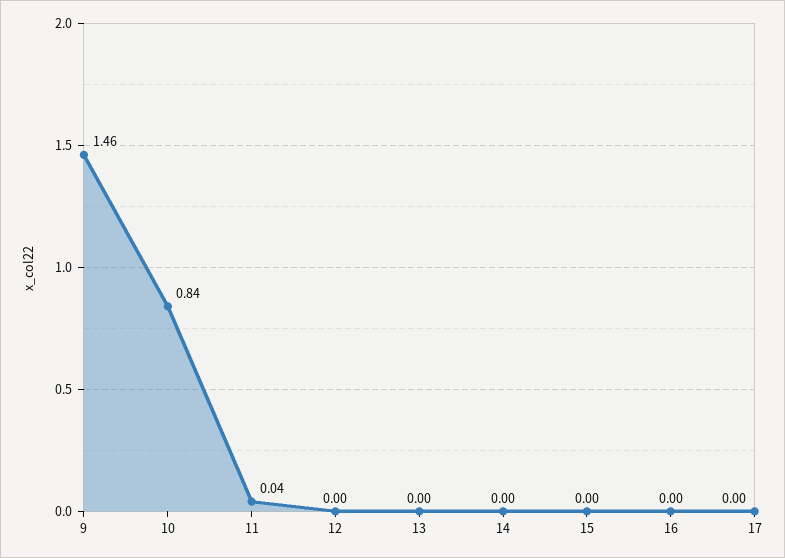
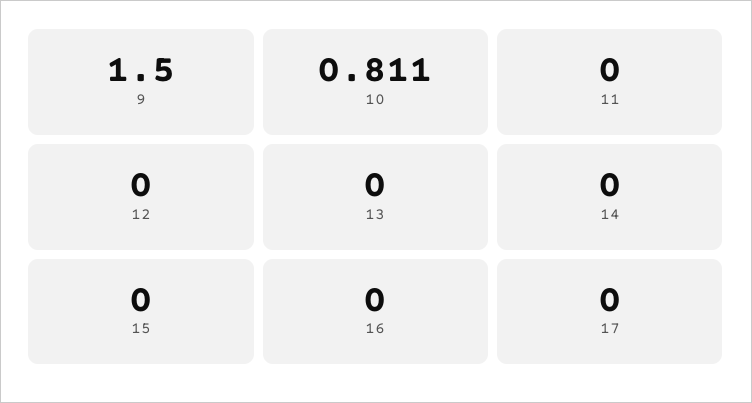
9: 1.46 -> 1.5
10: 0.84 -> 0.811
11: 0.04 -> 0

